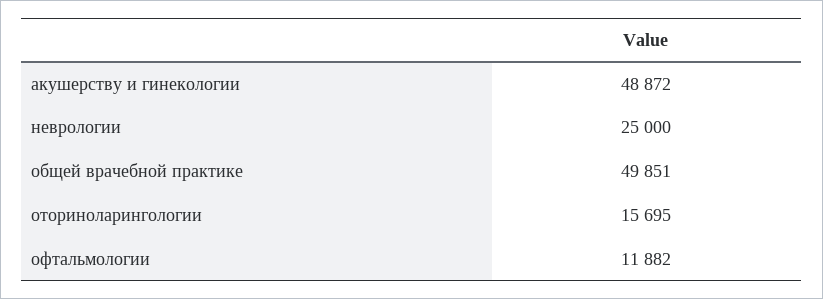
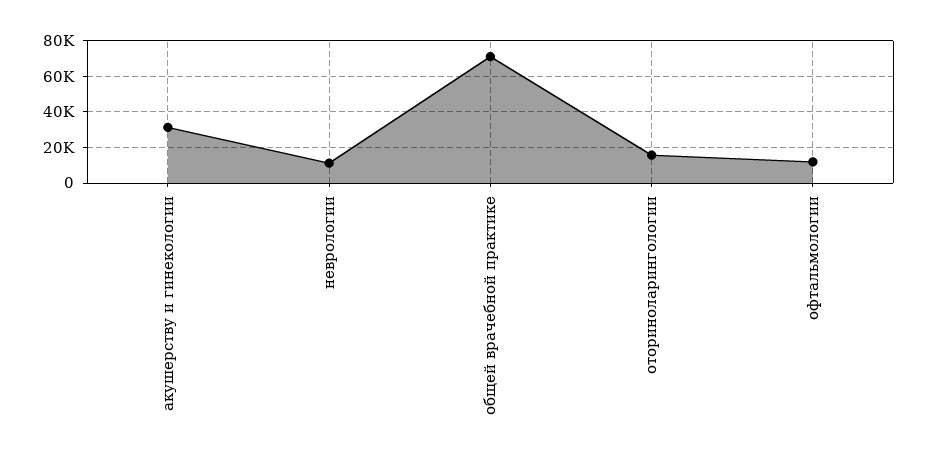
акушерству и гинекологии: 48872 -> 30000
неврологии: 25000 -> 10000
общей врачебной практике: 49851 -> 70000

